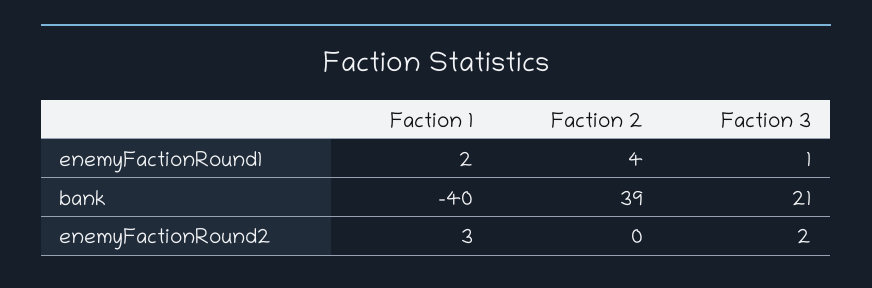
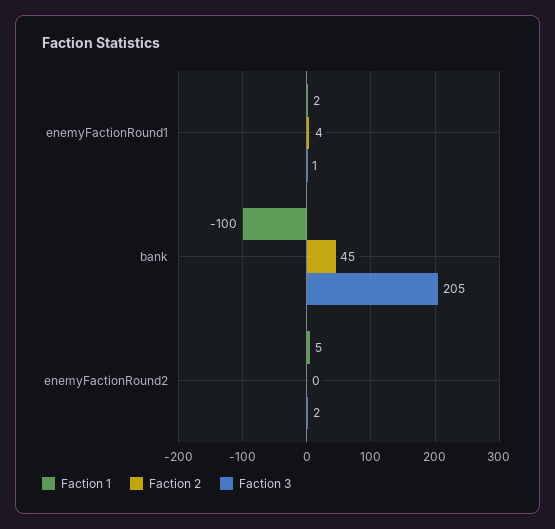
Faction 1, bank: -40 -> -100
Faction 2, bank: 39 -> 45
Faction 3, bank: 21 -> 205
Faction 1, enemyFactionRound2: 3 -> 5

